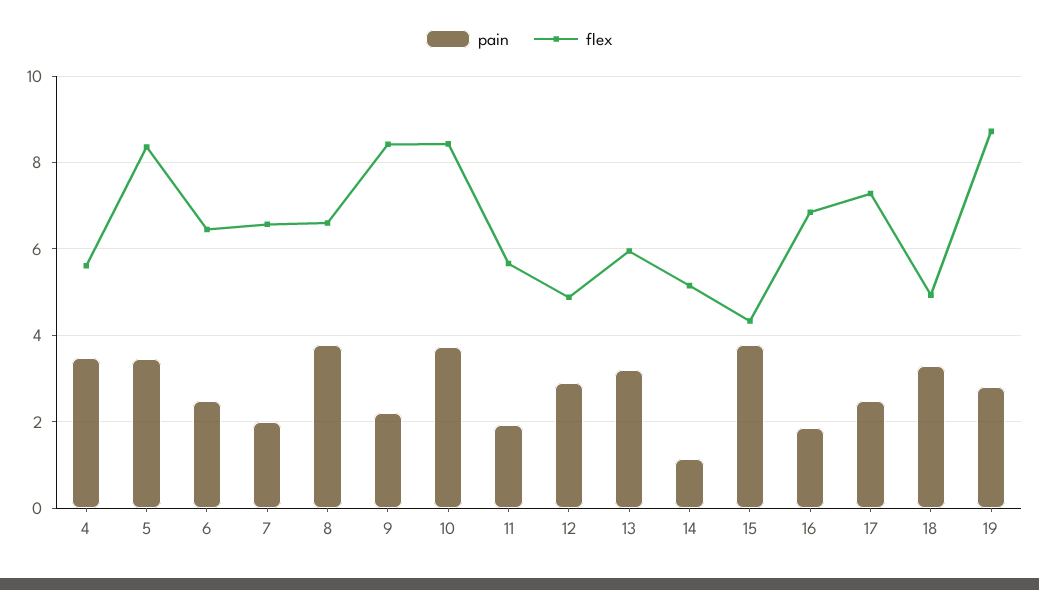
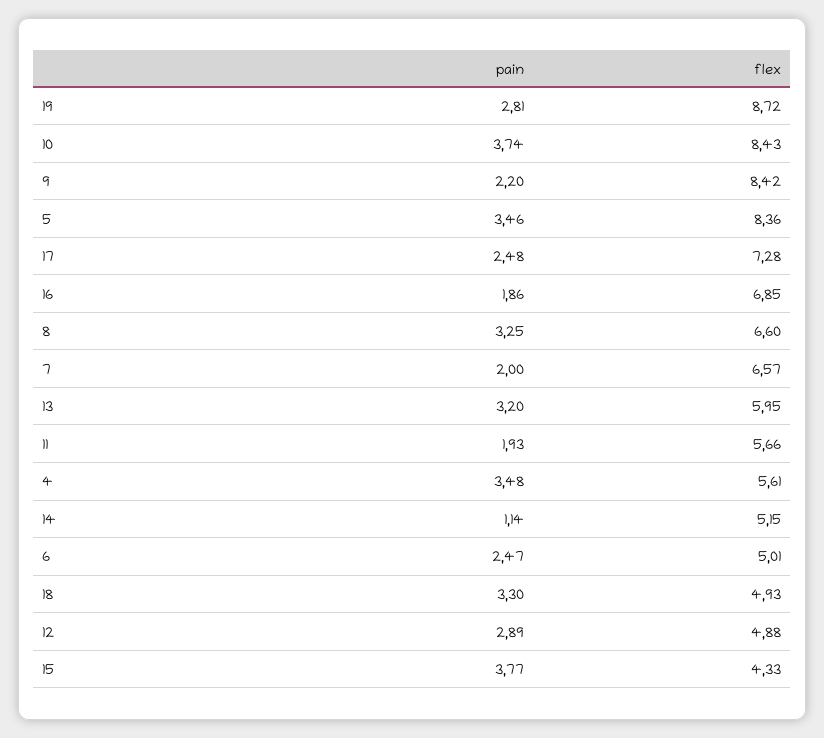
flex, 6: 6.4 -> 5.01
pain, 8: 3.8 -> 3.25

